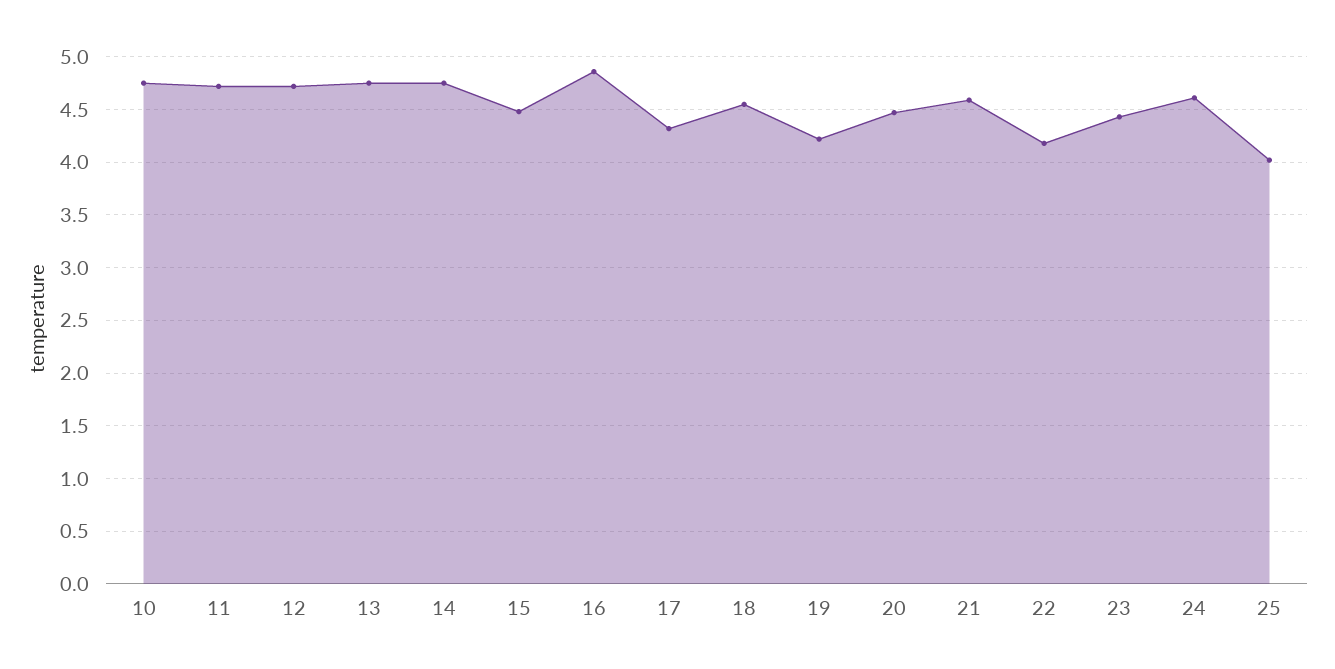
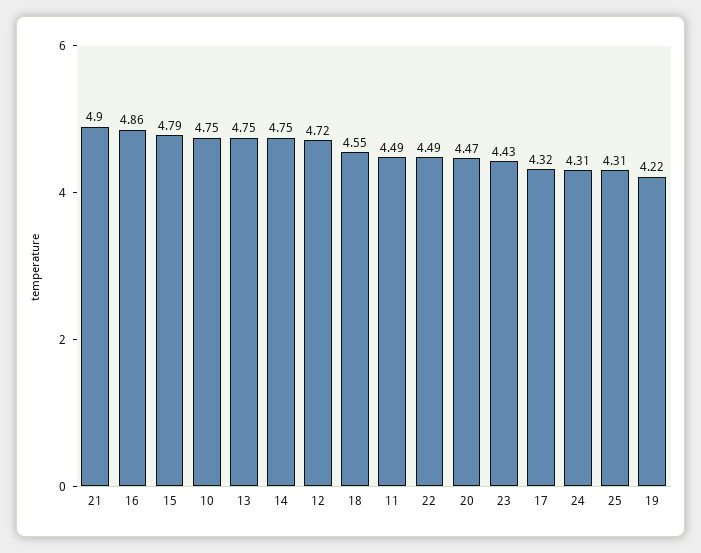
11: 4.7 -> 4.49
15: 4.5 -> 4.79
21: 4.6 -> 4.9
22: 4.2 -> 4.49
24: 4.6 -> 4.31
25: 4 -> 4.31

